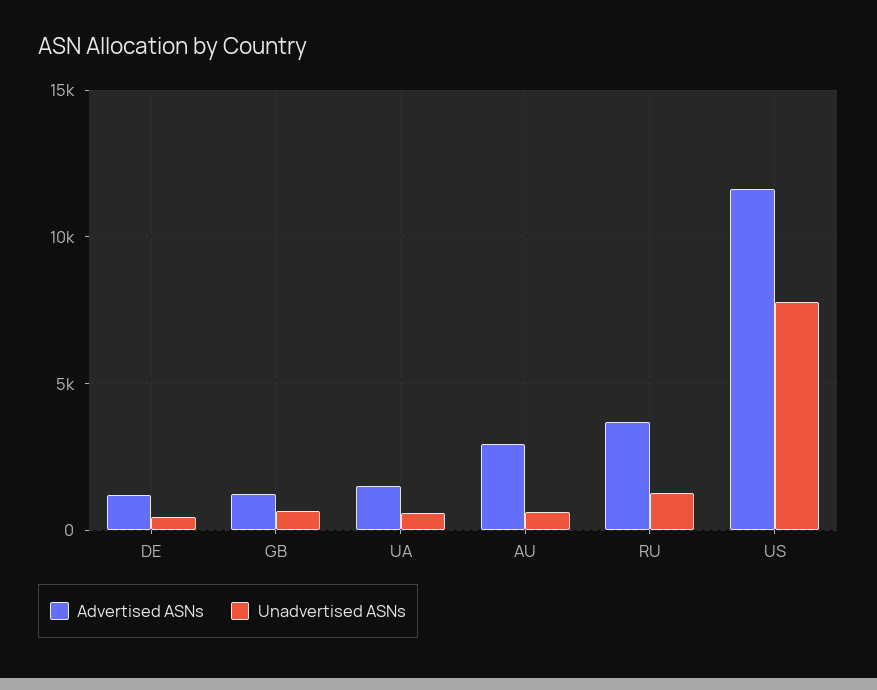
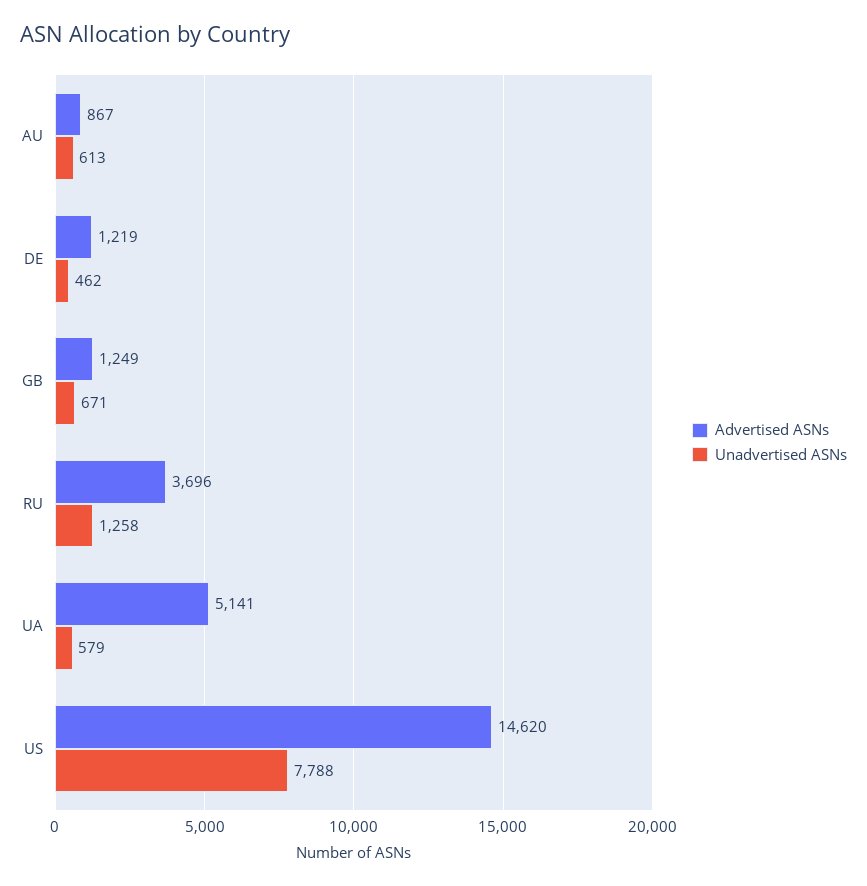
Advertised ASNs, UA: 1500 -> 5141
Advertised ASNs, AU: 3000 -> 867
Advertised ASNs, US: 11500 -> 14620

